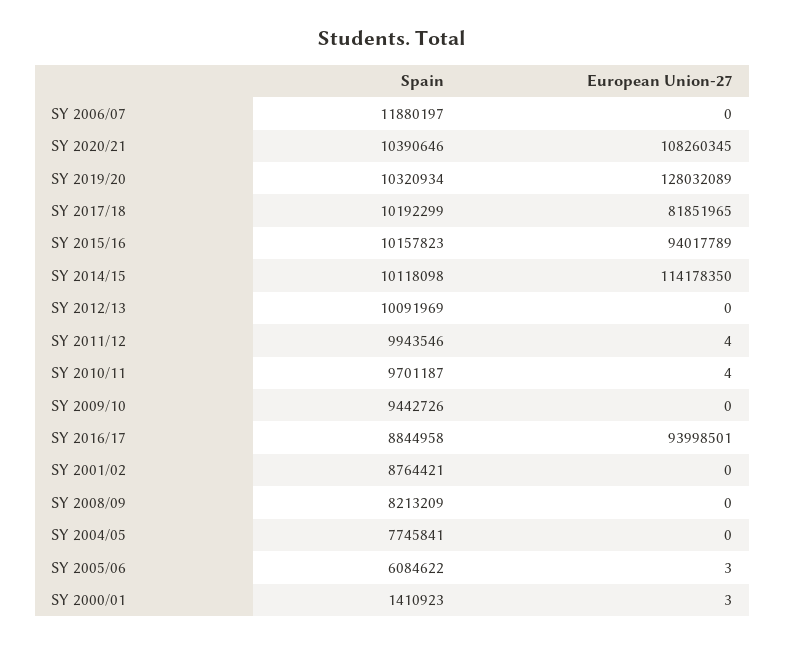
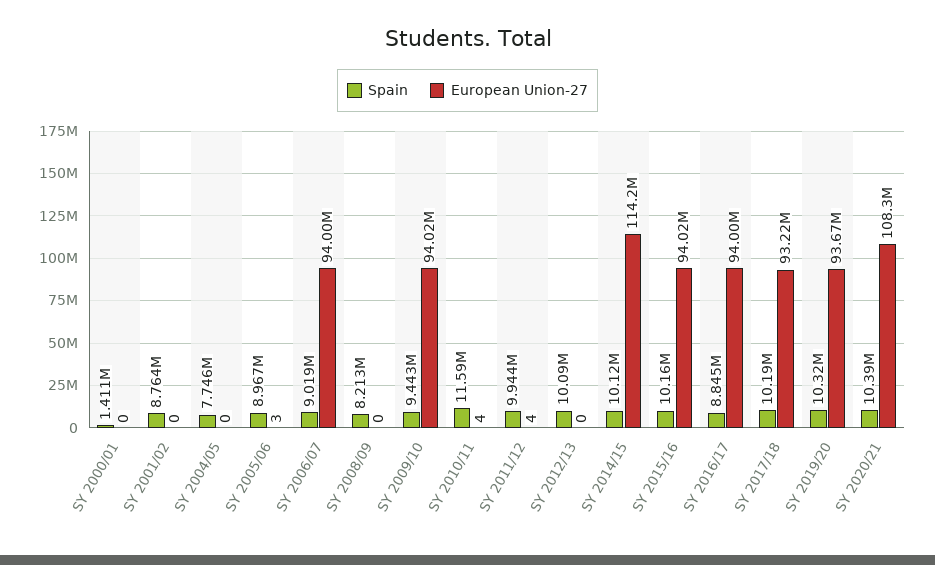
Spain, SY 2006/07: 11880197 -> 9019000
European Union-27, SY 2006/07: 0 -> 94000000
European Union-27, SY 2019/20: 128032089 -> 93670000
European Union-27, SY 2017/18: 81851965 -> 93220000
Spain, SY 2010/11: 9701187 -> 11590000
European Union-27, SY 2009/10: 0 -> 94020000
Spain, SY 2005/06: 6084622 -> 8967000
European Union-27, SY 2000/01: 3 -> 0

